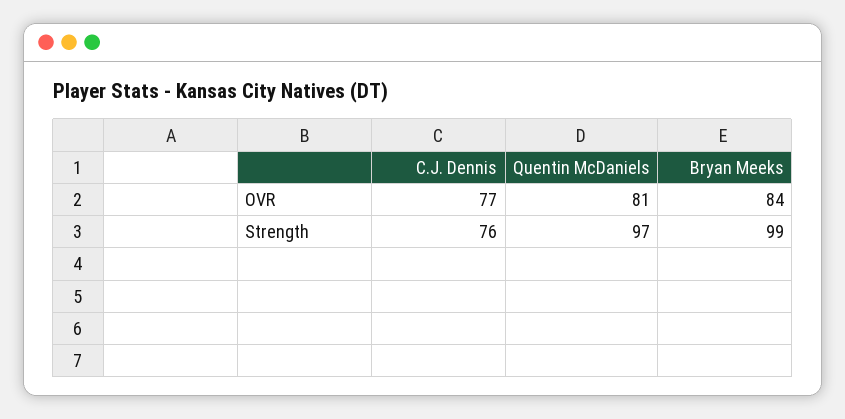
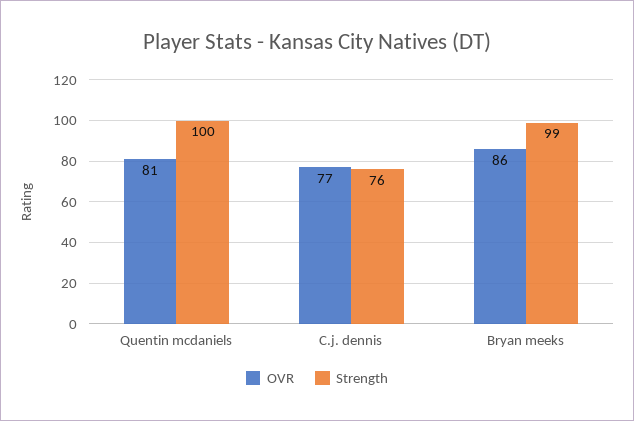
OVR, Bryan Meeks: 84 -> 86
Strength, Quentin McDaniels: 97 -> 100

